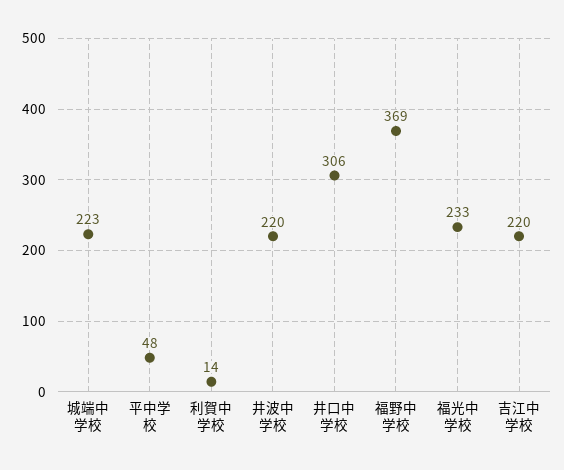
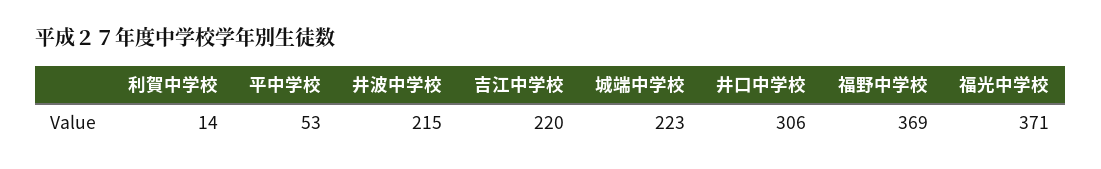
平中学校: 48 -> 53
井波中学校: 220 -> 215
福光中学校: 233 -> 371

